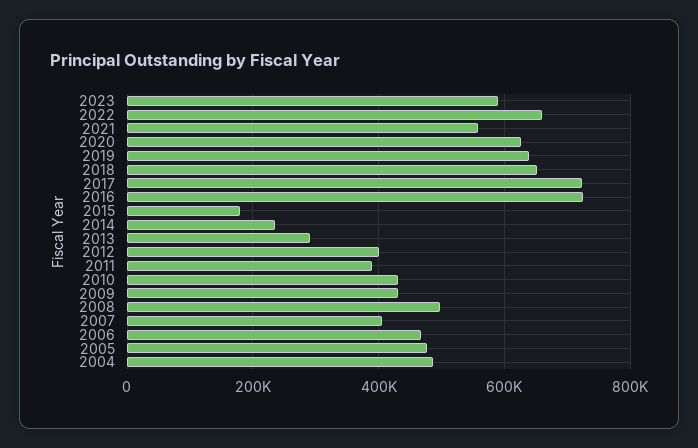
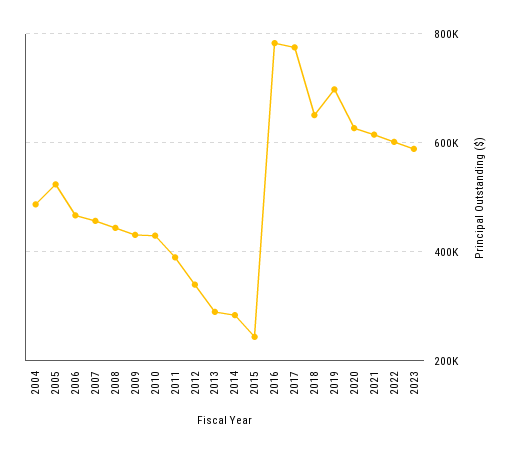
2022: 660000 -> 600000
2021: 560000 -> 620000
2019: 640000 -> 700000
2017: 720000 -> 780000
2016: 720000 -> 780000
2015: 180000 -> 240000
2014: 240000 -> 280000
2012: 400000 -> 340000
2008: 500000 -> 440000
2007: 400000 -> 460000
2005: 480000 -> 520000

